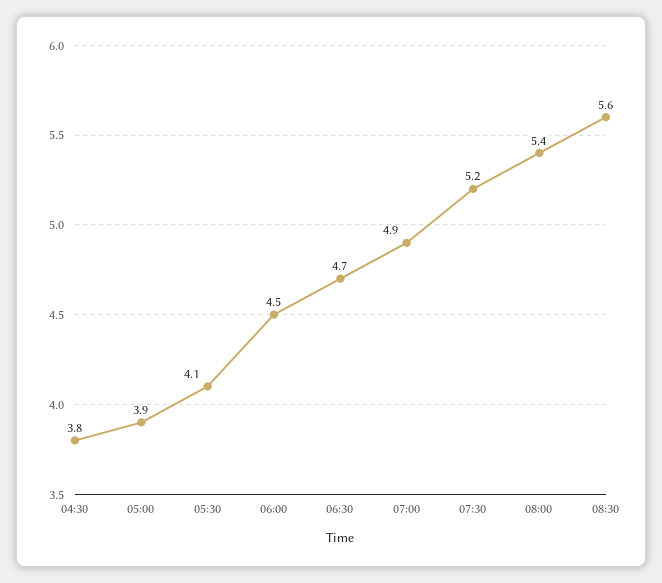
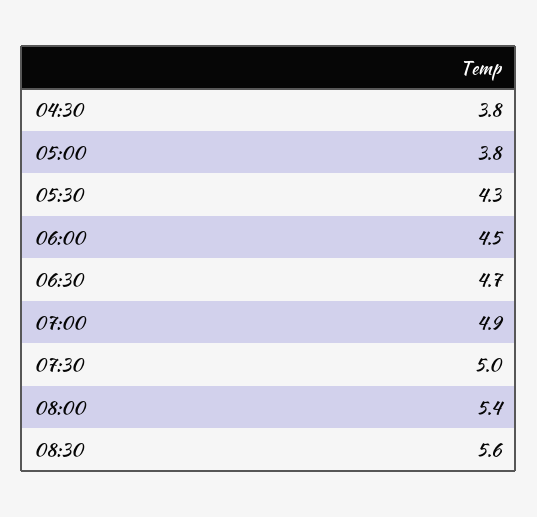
05:00: 3.9 -> 3.8
05:30: 4.1 -> 4.3
07:30: 5.2 -> 5

